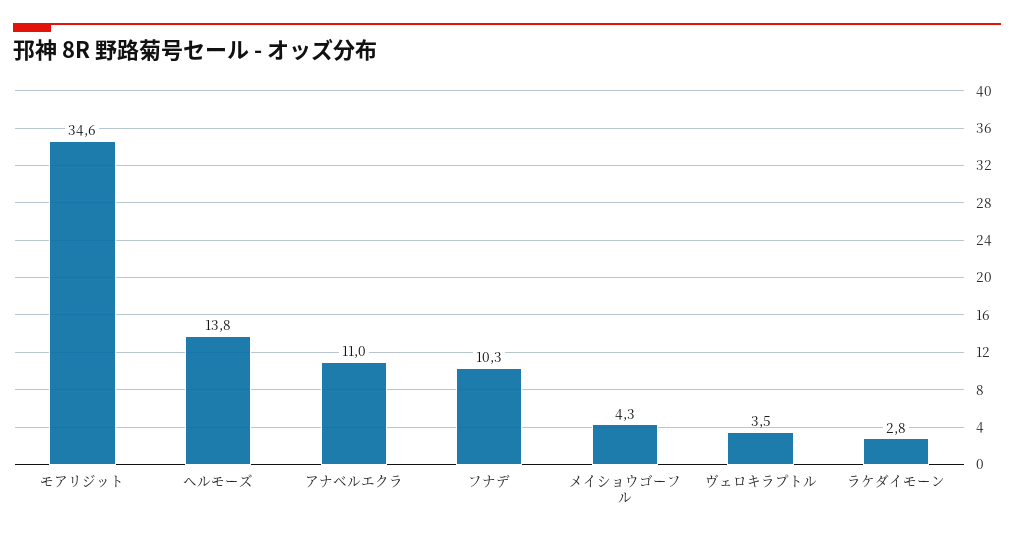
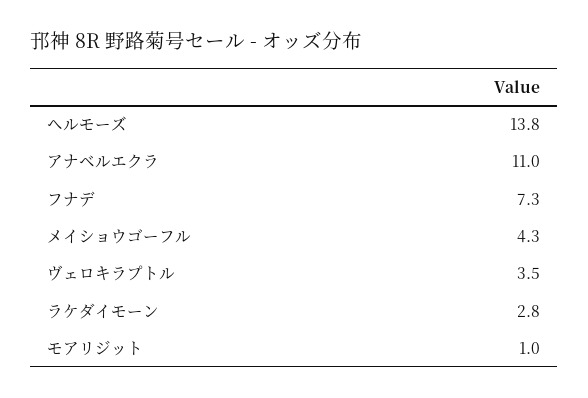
モアリジット: 34.6 -> 1
フナデ: 10.3 -> 7.3

